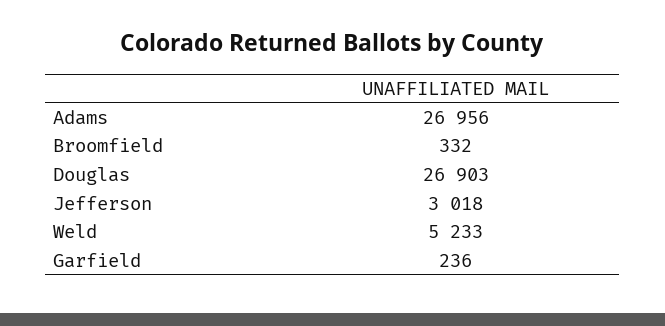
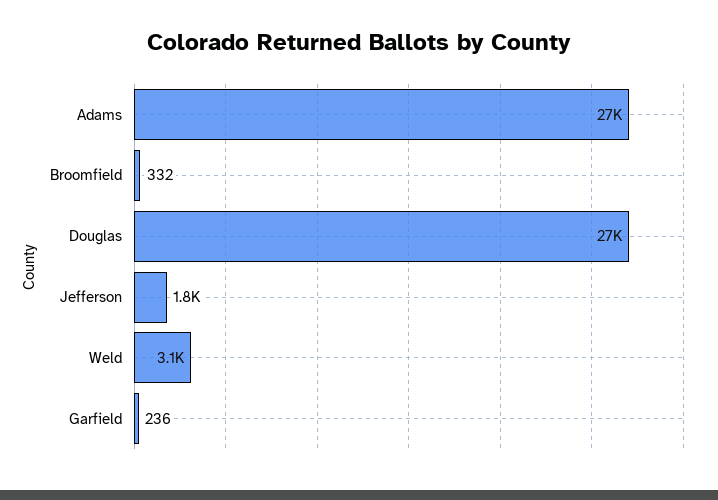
Jefferson: 3018 -> 1800
Weld: 5233 -> 3100

